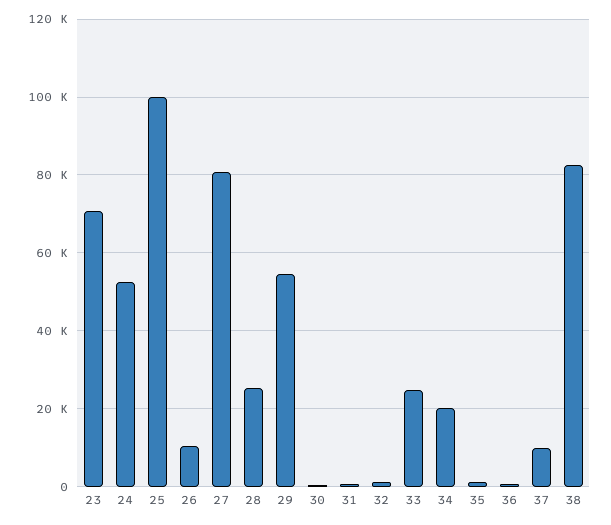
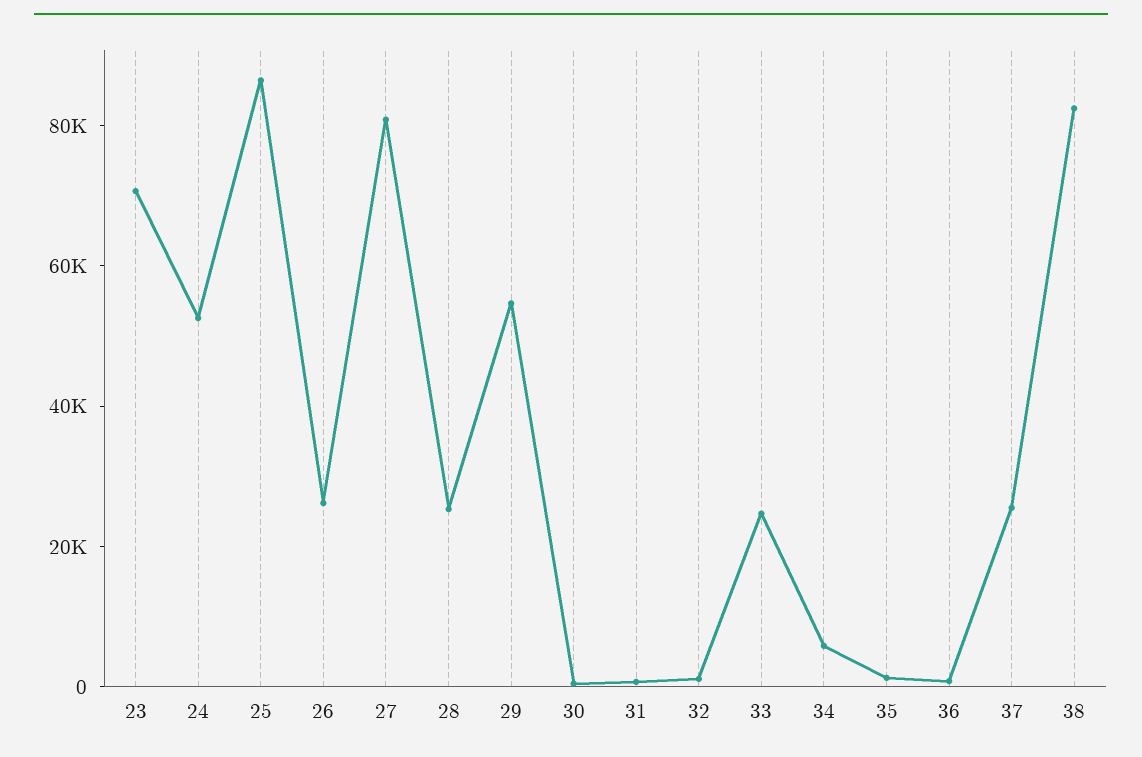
25: 100000 -> 85000
26: 10000 -> 25000
34: 20000 -> 5000
37: 10000 -> 25000

